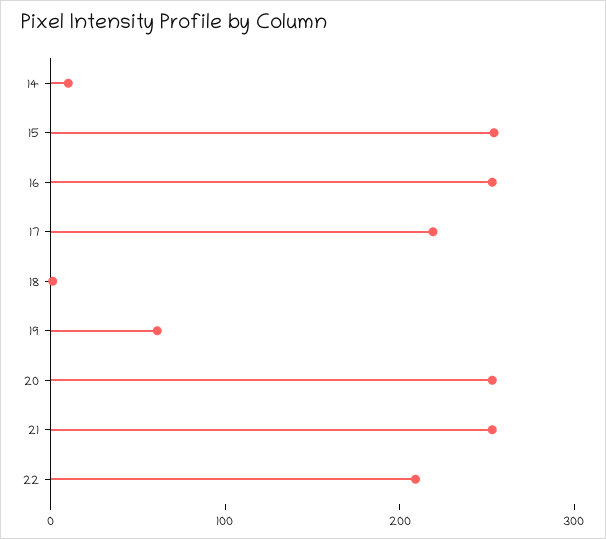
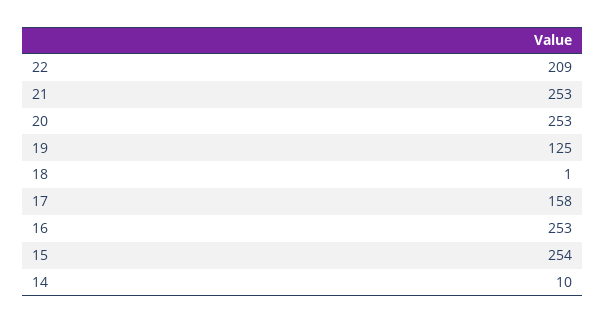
17: 220 -> 158
19: 60 -> 125

